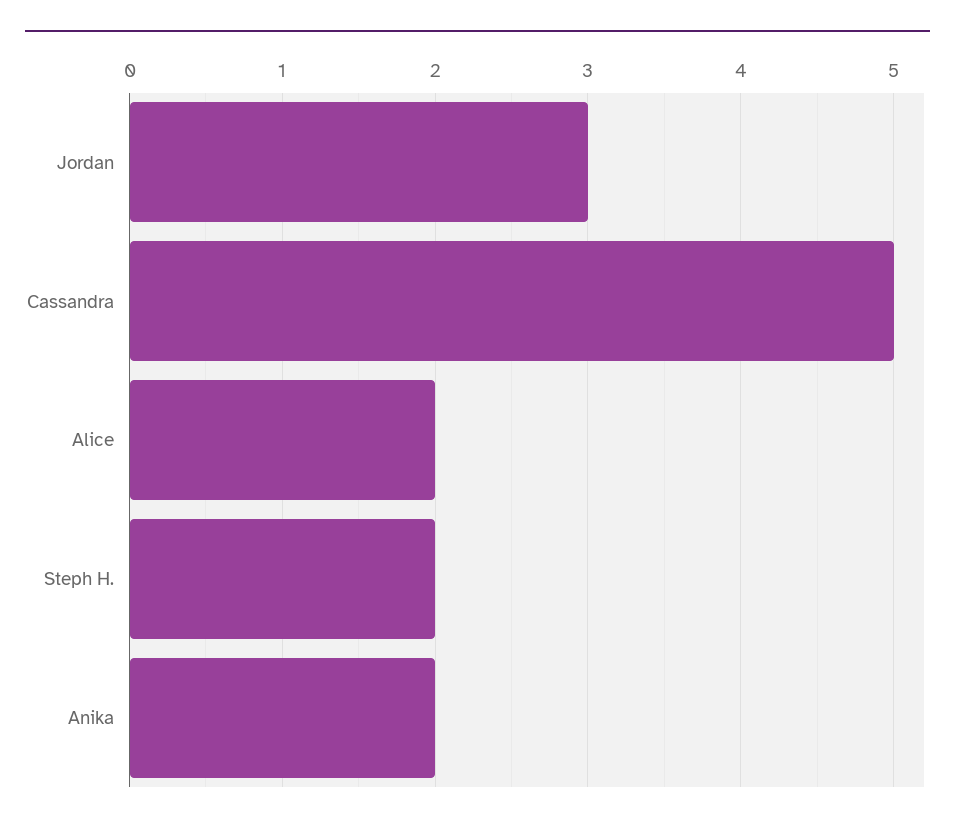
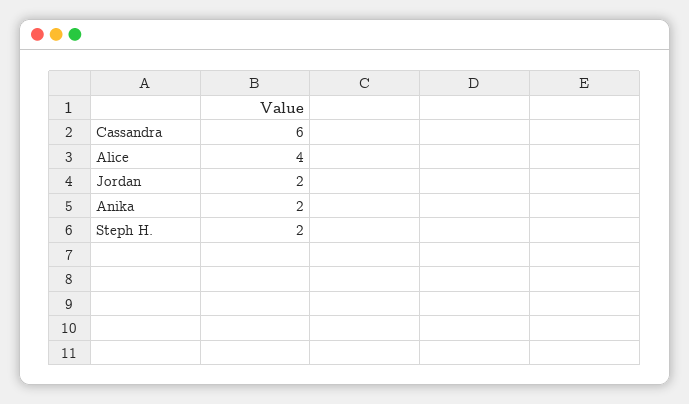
Jordan: 3 -> 2
Cassandra: 5 -> 6
Alice: 2 -> 4

